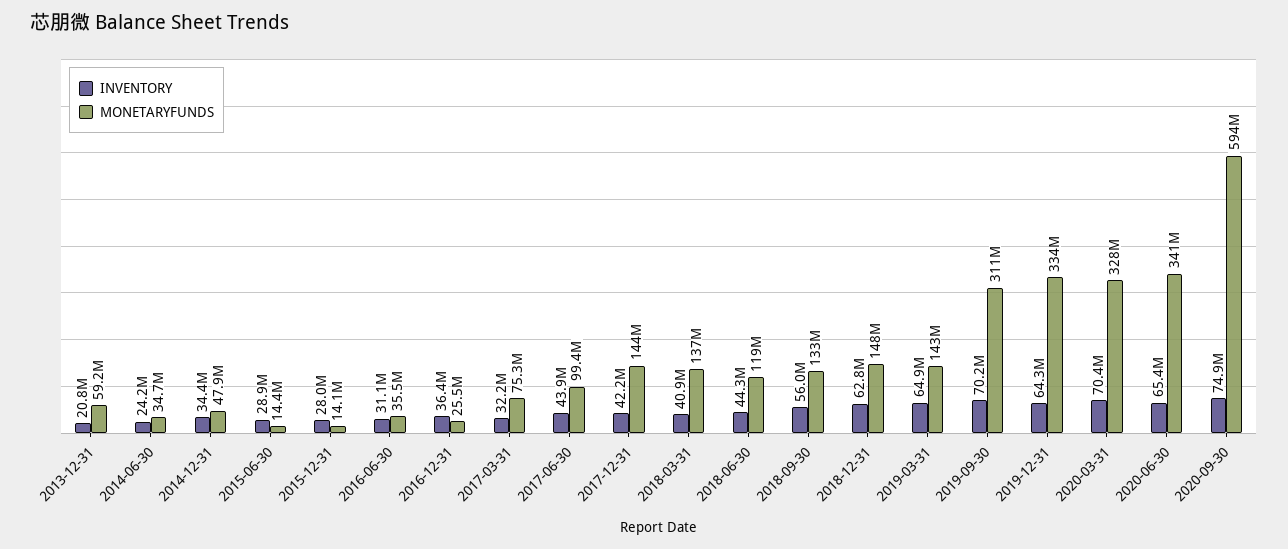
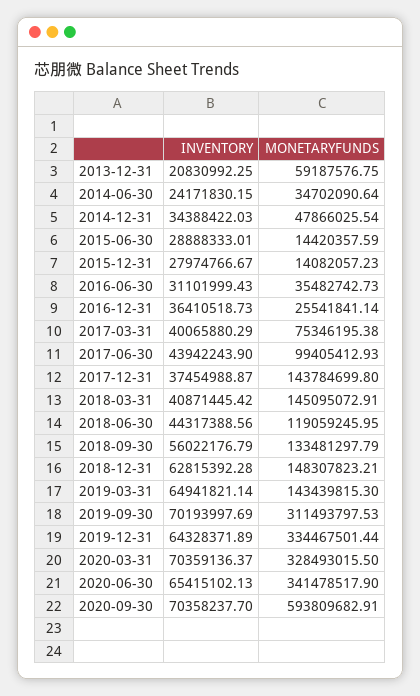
INVENTORY, 2017-03-31: 32200000 -> 40065880.29
INVENTORY, 2017-12-31: 42200000 -> 37454988.87
MONETARYFUNDS, 2018-03-31: 137000000 -> 145095072.91
INVENTORY, 2020-09-30: 74900000 -> 70358237.7

